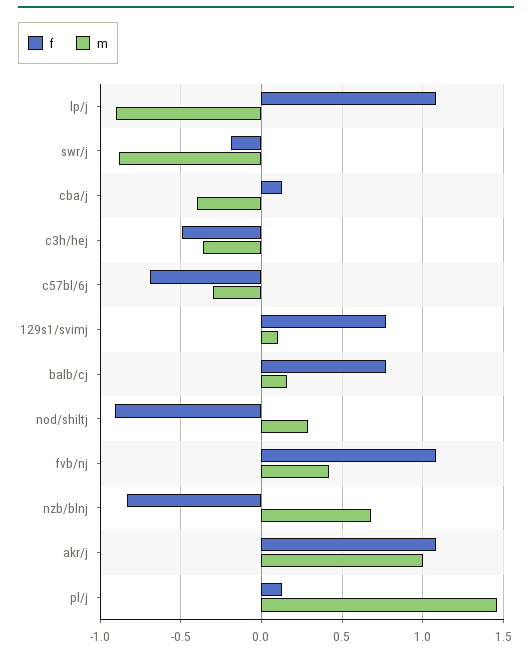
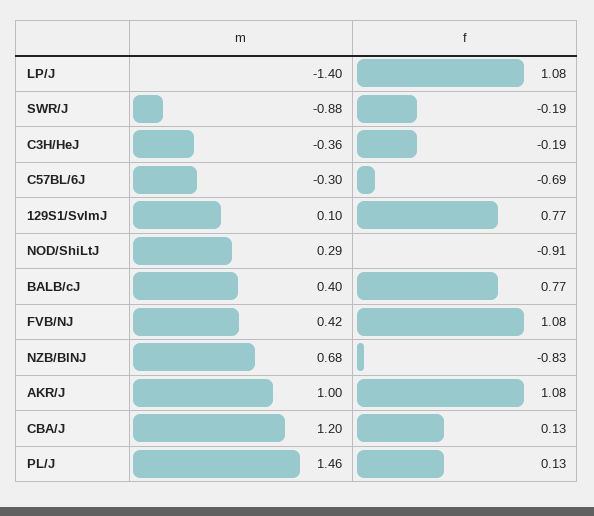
m, lp/j: -0.9 -> -1.4
m, cba/j: -0.4 -> 1.2
f, c3h/hej: -0.5 -> -0.19
m, balb/cj: 0.15 -> 0.4

